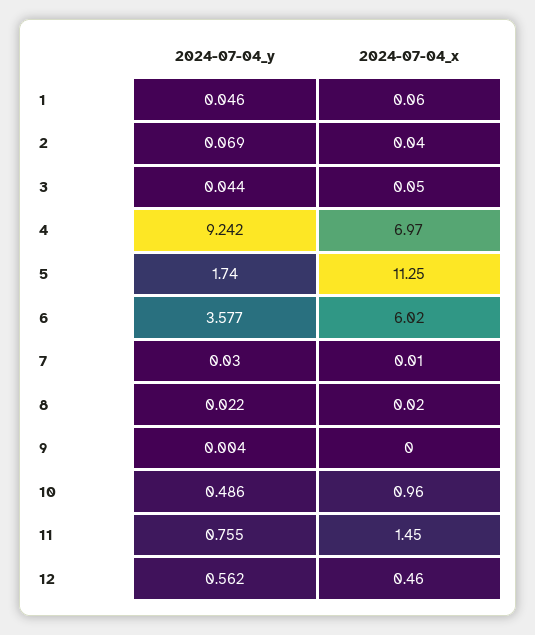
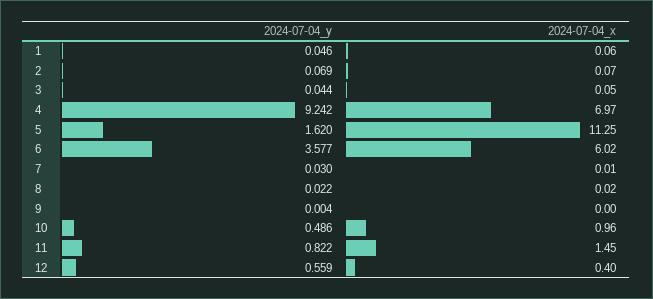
2024-07-04_x, 2: 0.04 -> 0.07
2024-07-04_y, 5: 1.74 -> 1.62
2024-07-04_y, 11: 0.755 -> 0.822
2024-07-04_y, 12: 0.562 -> 0.559
2024-07-04_x, 12: 0.46 -> 0.4

